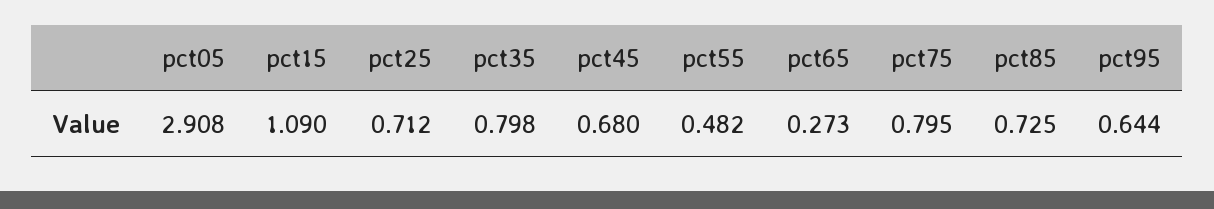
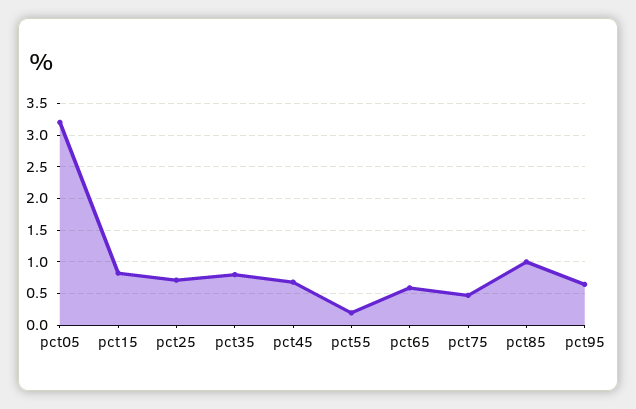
pct05: 2.908 -> 3.2
pct15: 1.09 -> 0.8
pct55: 0.482 -> 0.2
pct65: 0.273 -> 0.6
pct75: 0.795 -> 0.5
pct85: 0.725 -> 1

